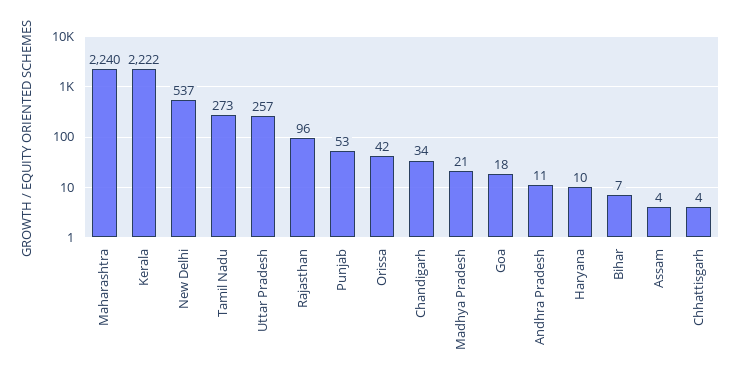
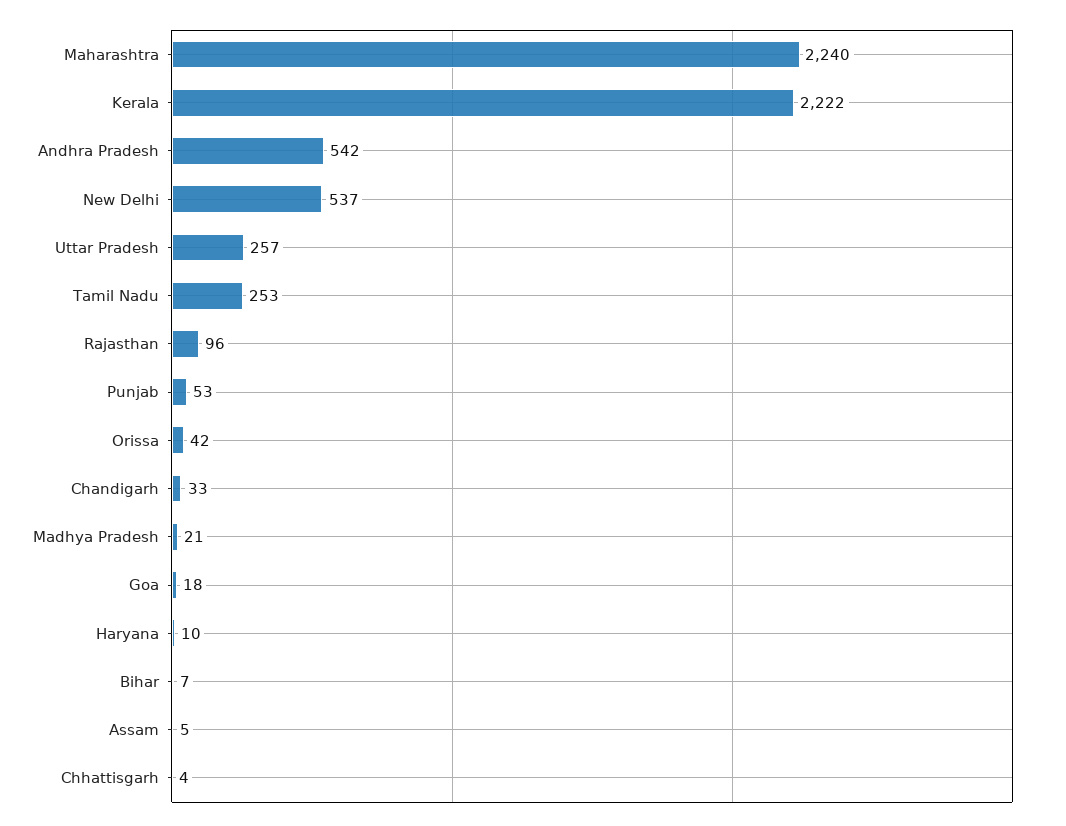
Tamil Nadu: 273 -> 253
Chandigarh: 34 -> 33
Andhra Pradesh: 11 -> 542
Assam: 4 -> 5

